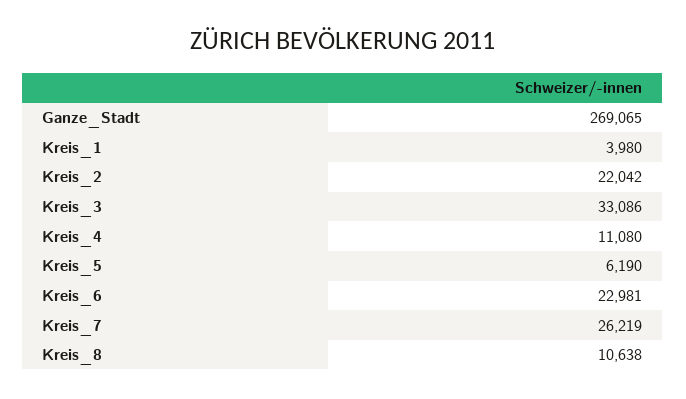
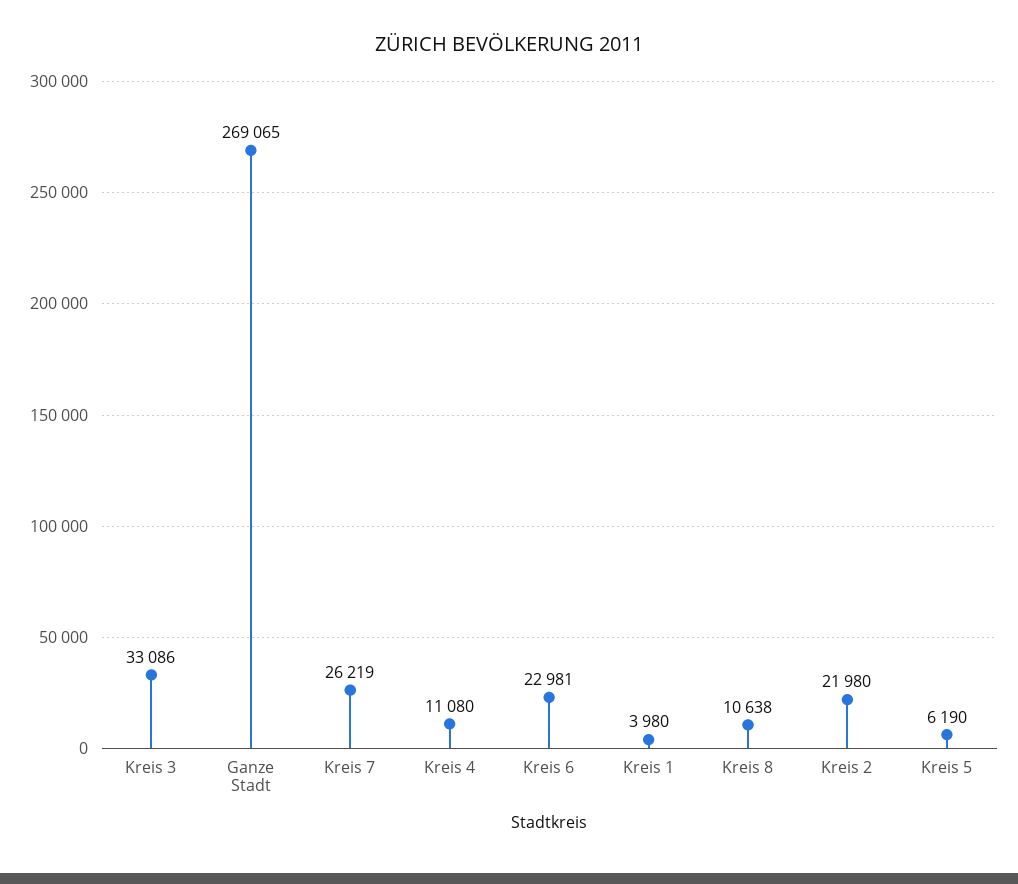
Kreis_2: 22042 -> 21980

